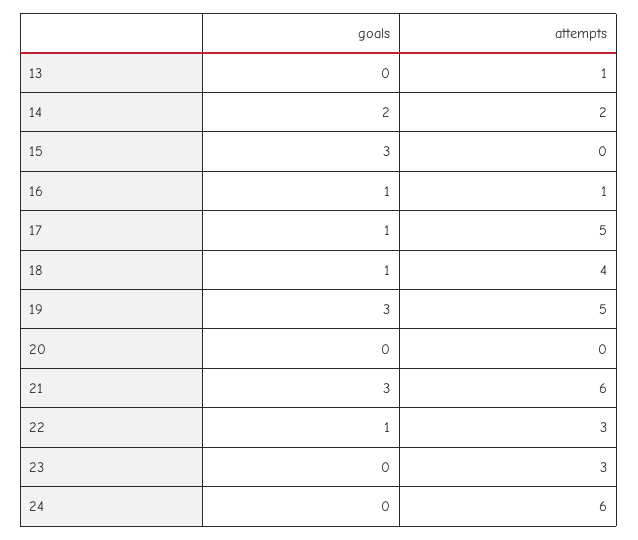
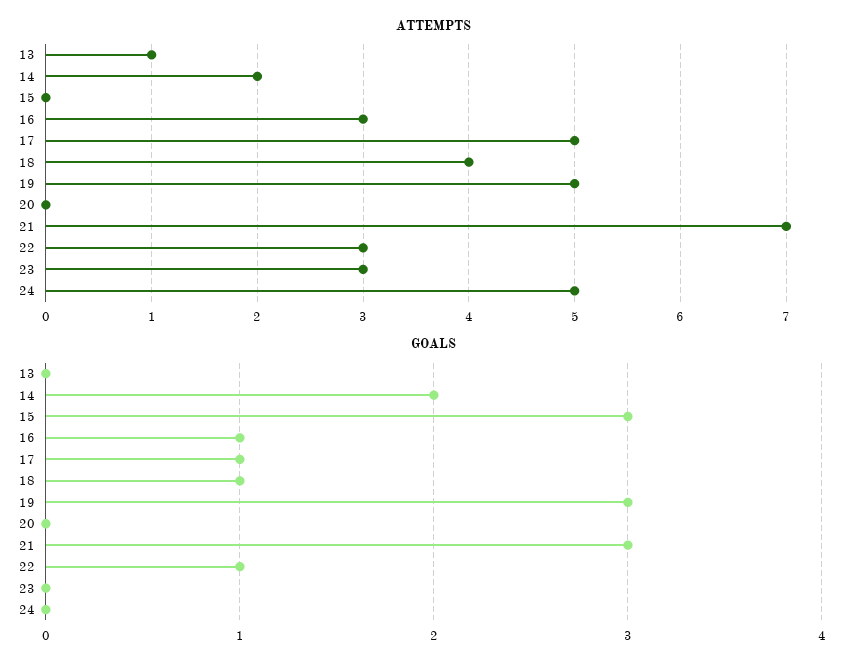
attempts, 16: 1 -> 3
attempts, 21: 6 -> 7
attempts, 24: 6 -> 5

